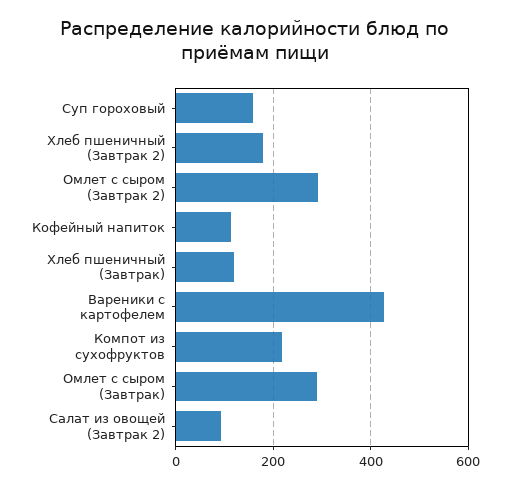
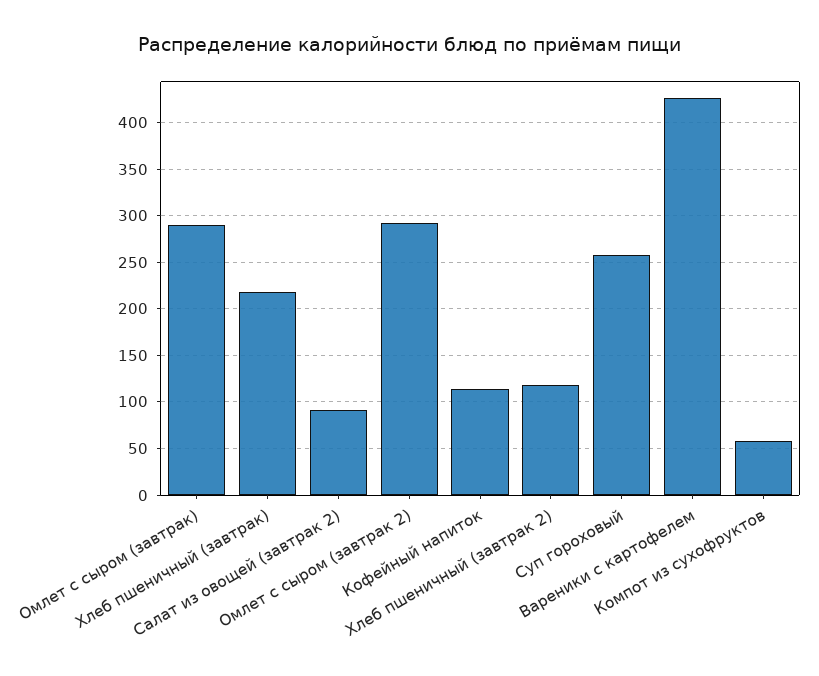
Суп гороховый: 160 -> 260
Хлеб пшеничный (Завтрак 2): 180 -> 120
Хлеб пшеничный (Завтрак): 120 -> 220
Компот из сухофруктов: 220 -> 60

